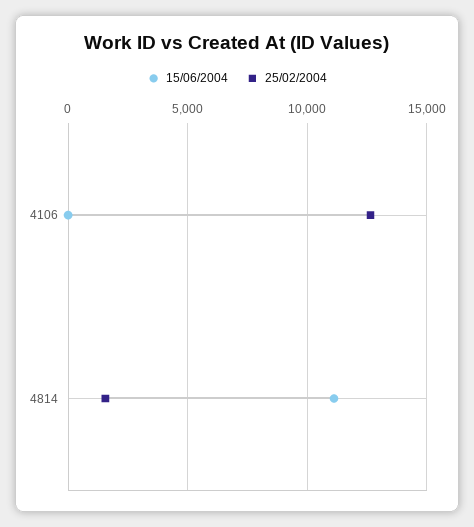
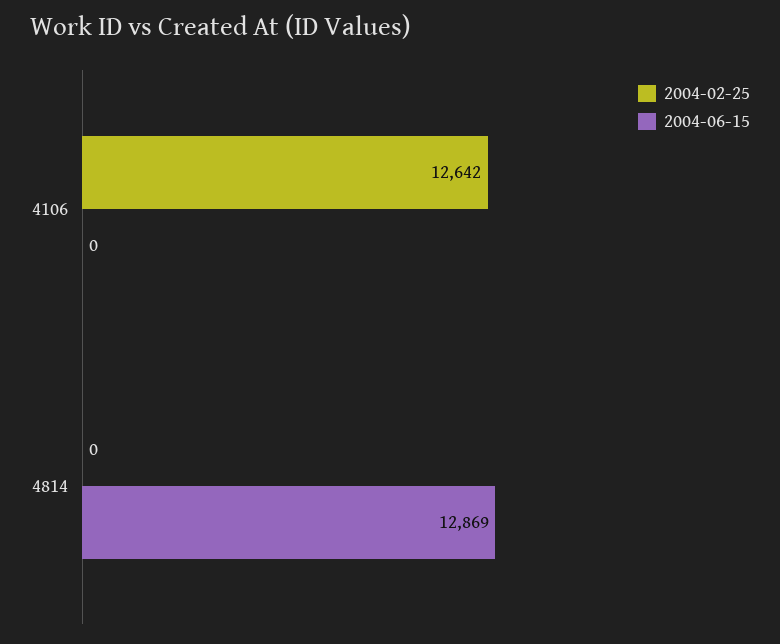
15/06/2004, 4814: 11000 -> 12869
25/02/2004, 4814: 1500 -> 0

